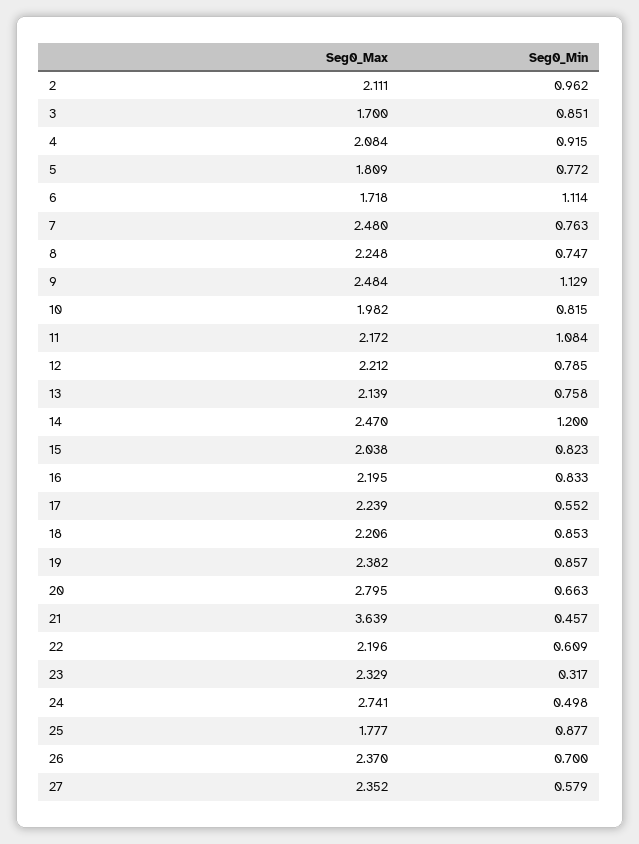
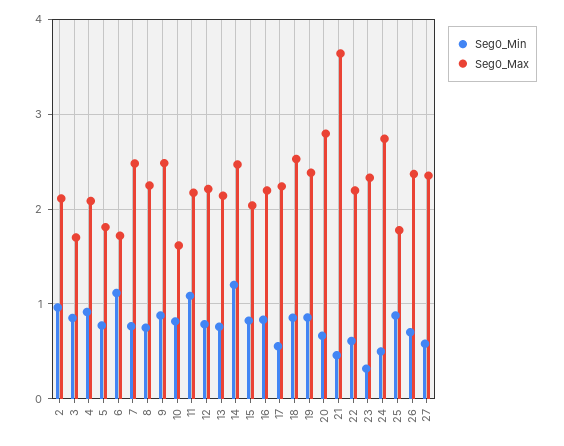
Seg0_Min, 9: 1.129 -> 0.9
Seg0_Max, 10: 1.982 -> 1.6
Seg0_Max, 18: 2.206 -> 2.5

